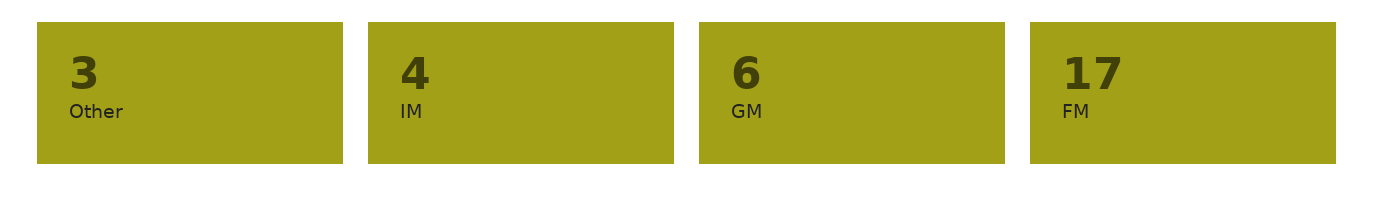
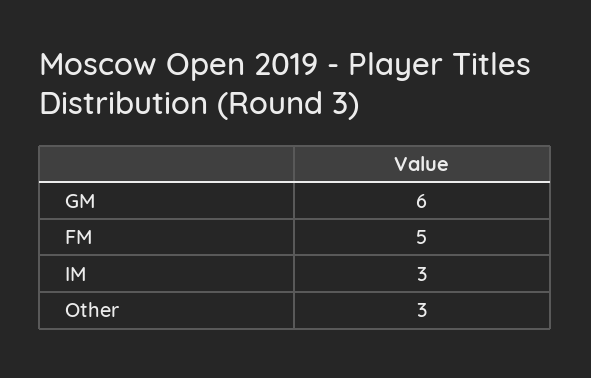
IM: 4 -> 3
FM: 17 -> 5

